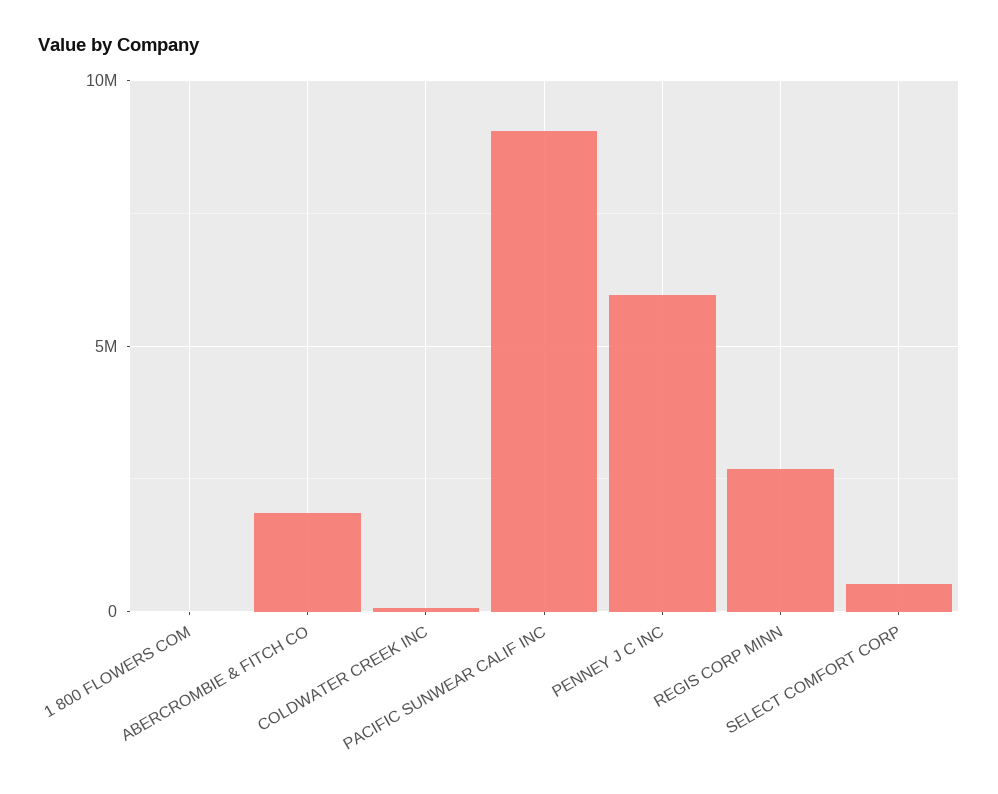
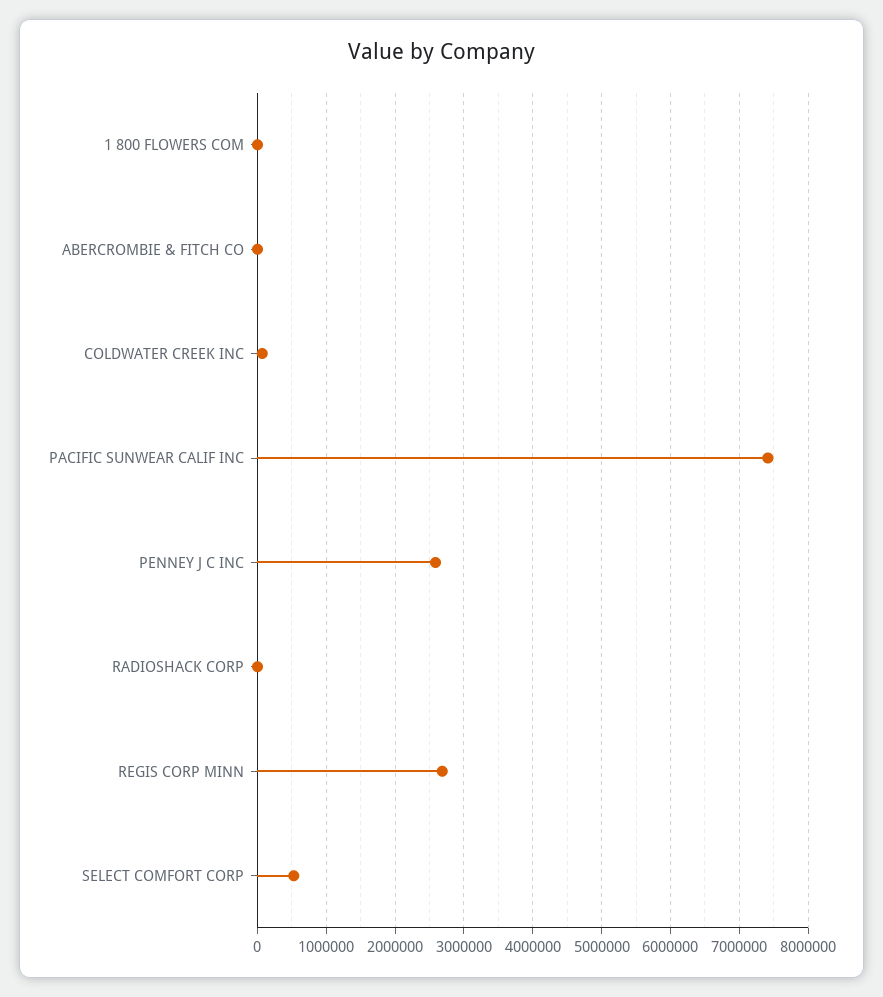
ABERCROMBIE & FITCH CO: 2000000 -> 0
PACIFIC SUNWEAR CALIF INC: 9000000 -> 7400000
PENNEY J C INC: 6000000 -> 2600000
RADIOSHACK CORP: none -> 0

